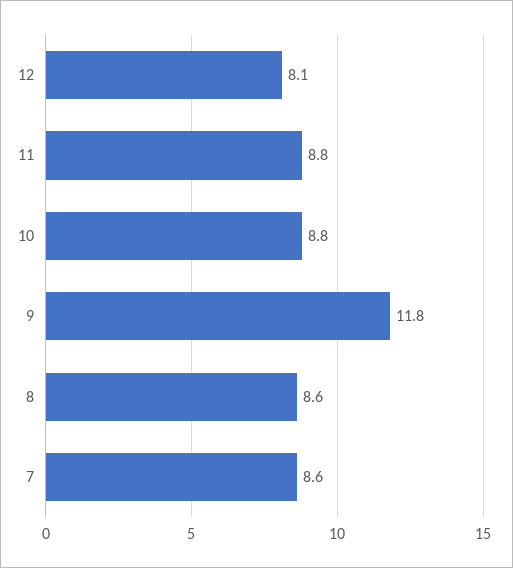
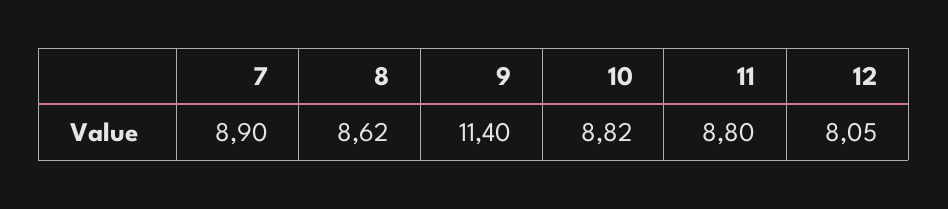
9: 11.8 -> 11.4
7: 8.6 -> 8.9

